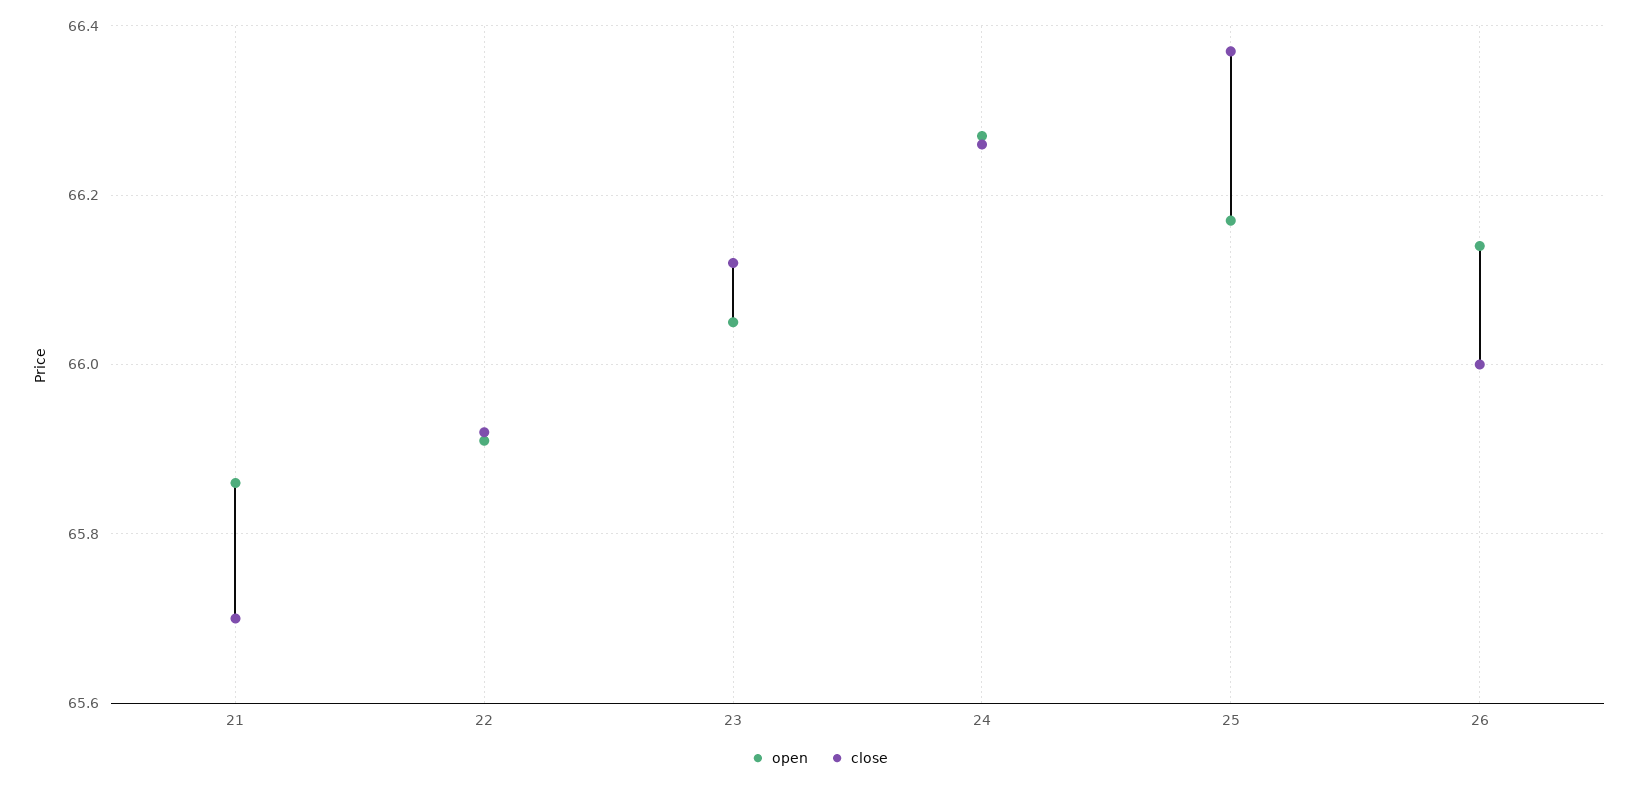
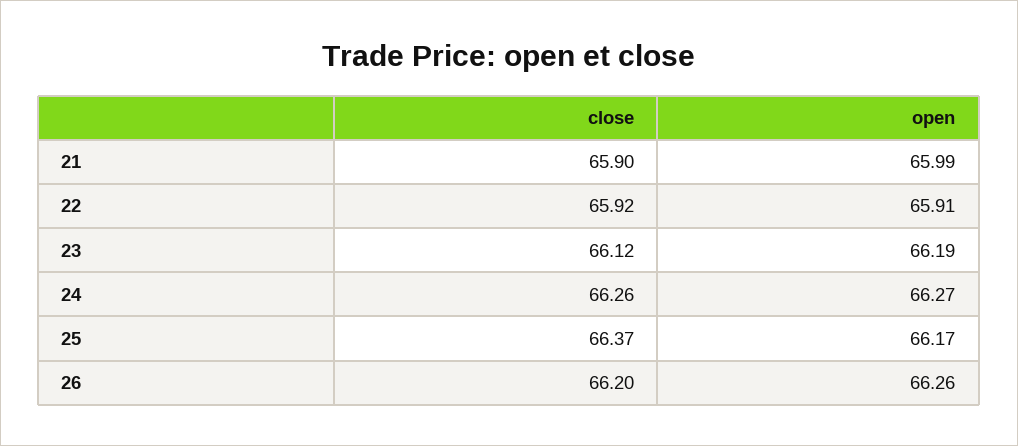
open, 21: 65.85 -> 65.99
close, 21: 65.7 -> 65.9
open, 23: 66.05 -> 66.19
open, 26: 66.15 -> 66.26
close, 26: 66 -> 66.2

